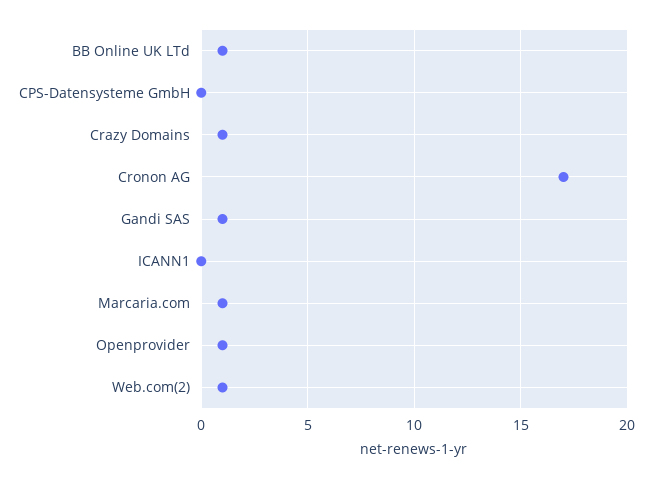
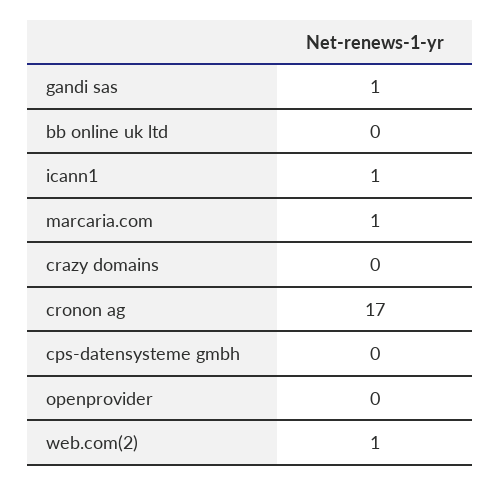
BB Online UK LTd: 1 -> 0
Crazy Domains: 1 -> 0
ICANN1: 0 -> 1
Openprovider: 1 -> 0

